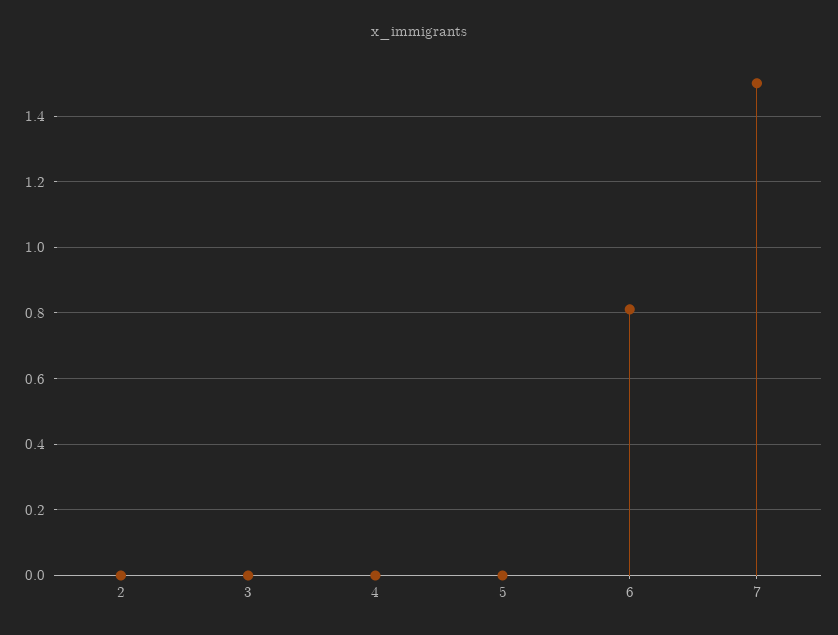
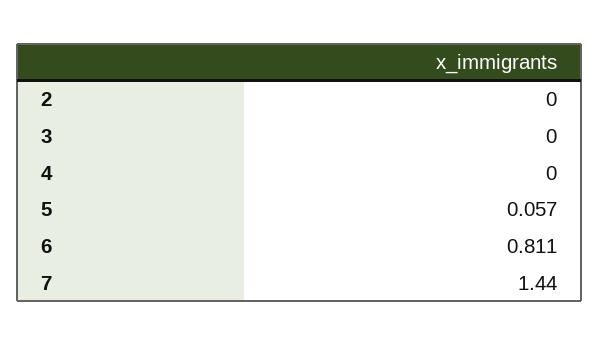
5: 0 -> 0.057
7: 1.5 -> 1.44

